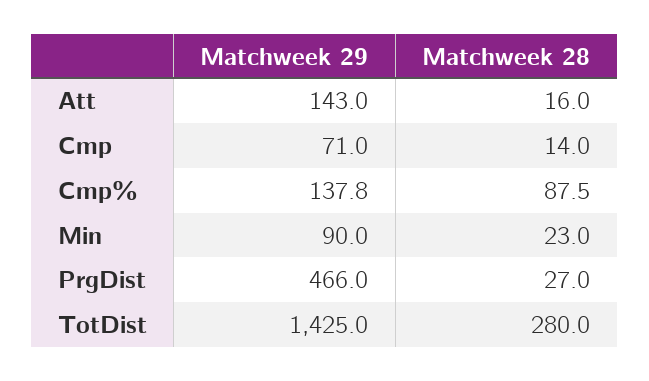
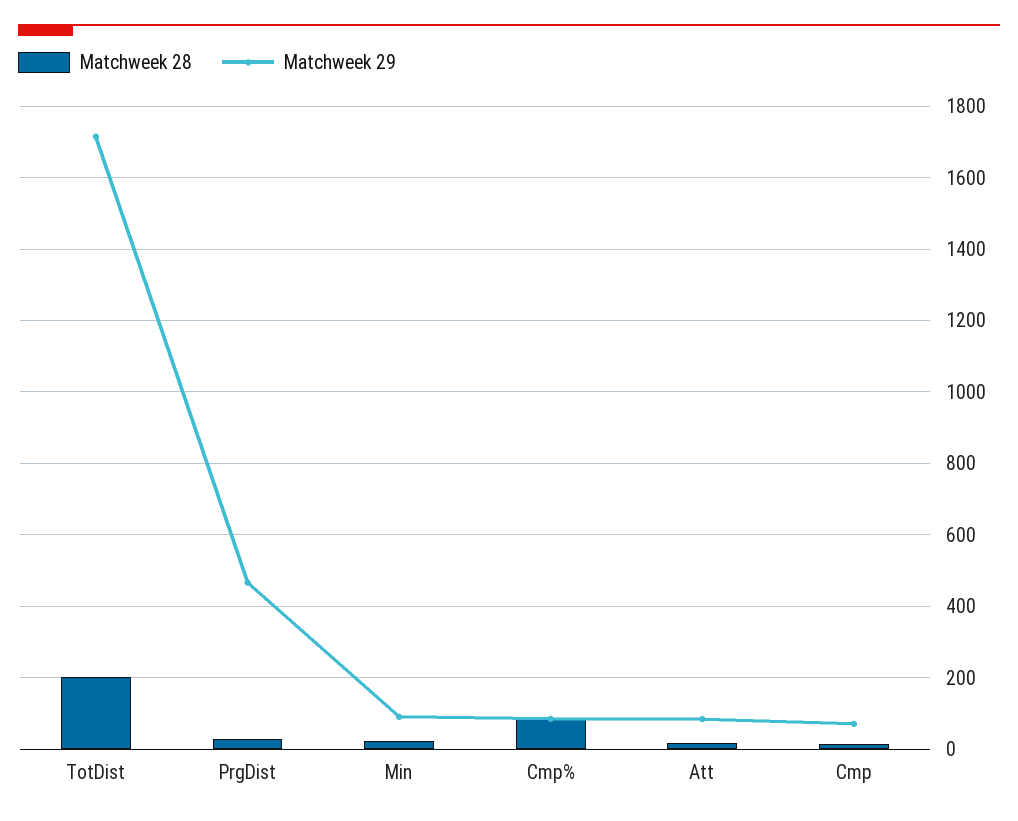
Matchweek 29, Att: 143 -> 80
Matchweek 29, Cmp%: 137.8 -> 80
Matchweek 29, TotDist: 1425 -> 1720
Matchweek 28, TotDist: 280 -> 200

